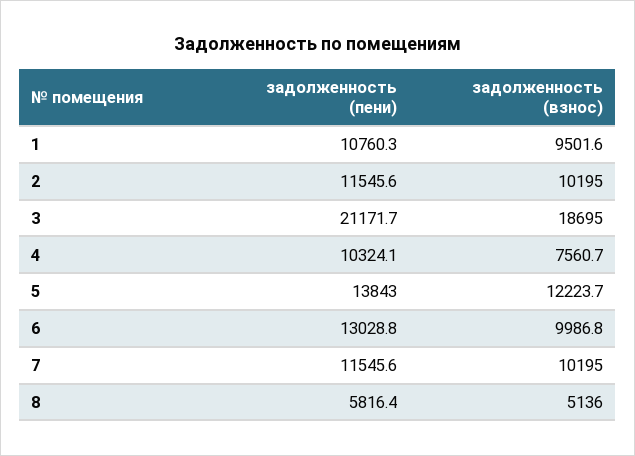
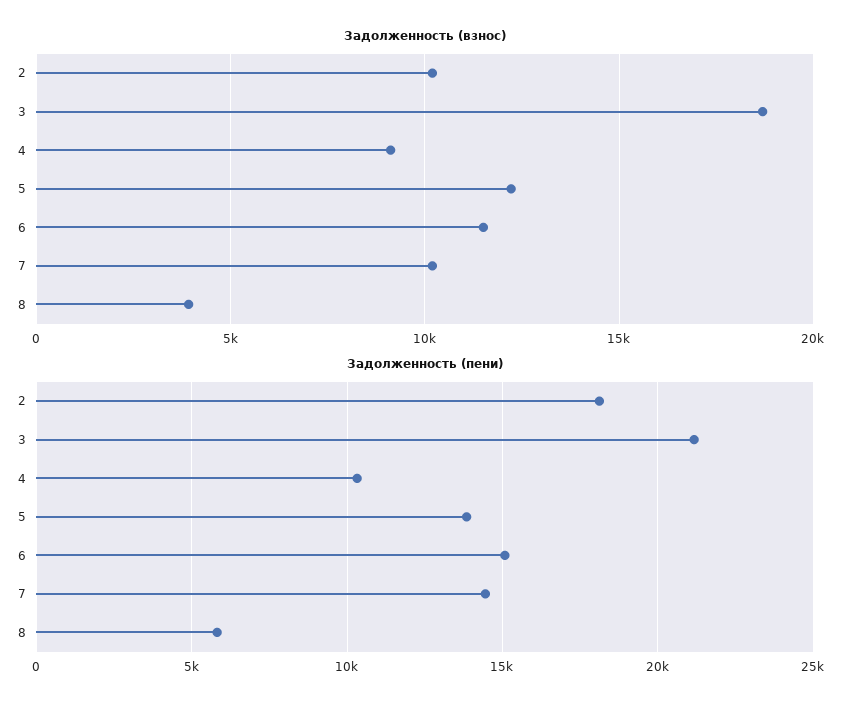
задолженность (пени), 1: 10760.3 -> none
задолженность (взнос), 1: 9501.6 -> none
задолженность (пени), 2: 11545.6 -> 18000
задолженность (взнос), 4: 7560.7 -> 9000
задолженность (пени), 6: 13028.8 -> 15000
задолженность (взнос), 6: 9986.8 -> 11500
задолженность (пени), 7: 11545.6 -> 14500
задолженность (взнос), 8: 5136 -> 4000

